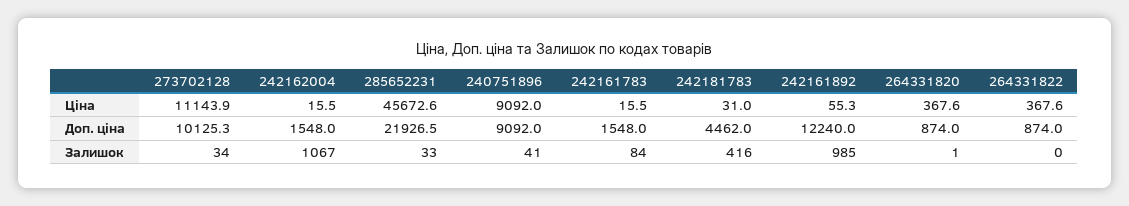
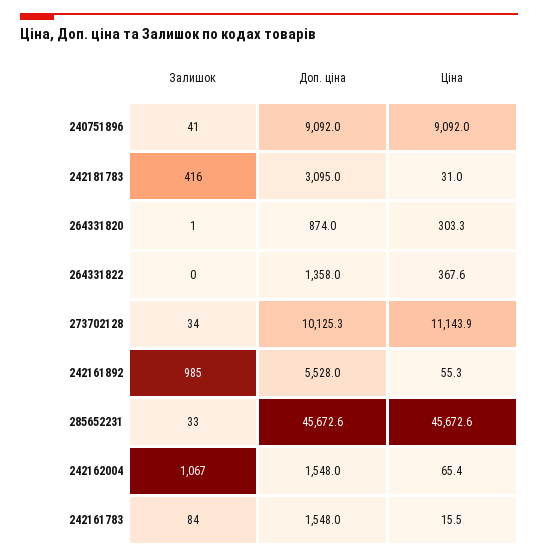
242162004, Ціна: 15.5 -> 65.4
264331820, Ціна: 367.6 -> 303.3
285652231, Доп. ціна: 21926.5 -> 45672.6
242181783, Доп. ціна: 4462 -> 3095
242161892, Доп. ціна: 12240 -> 5528
264331822, Доп. ціна: 874 -> 1358

